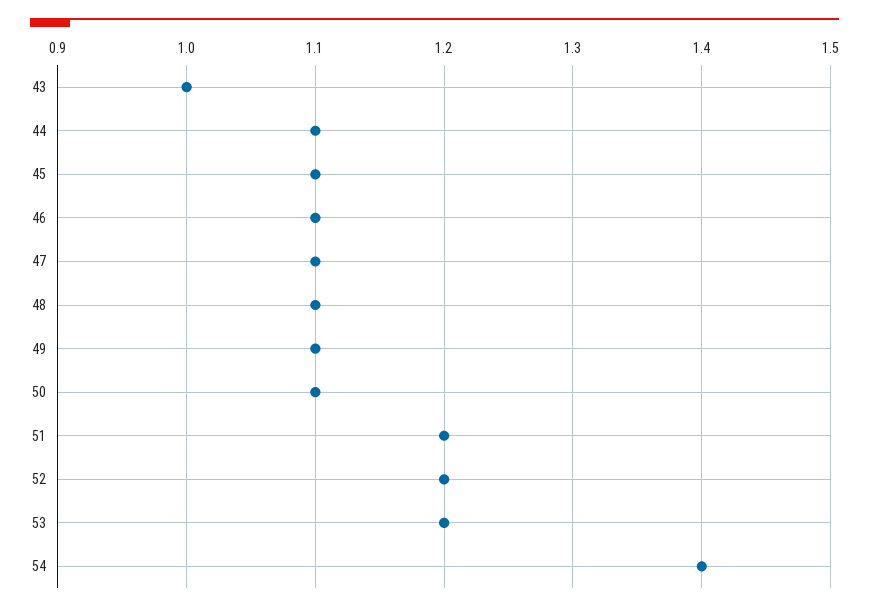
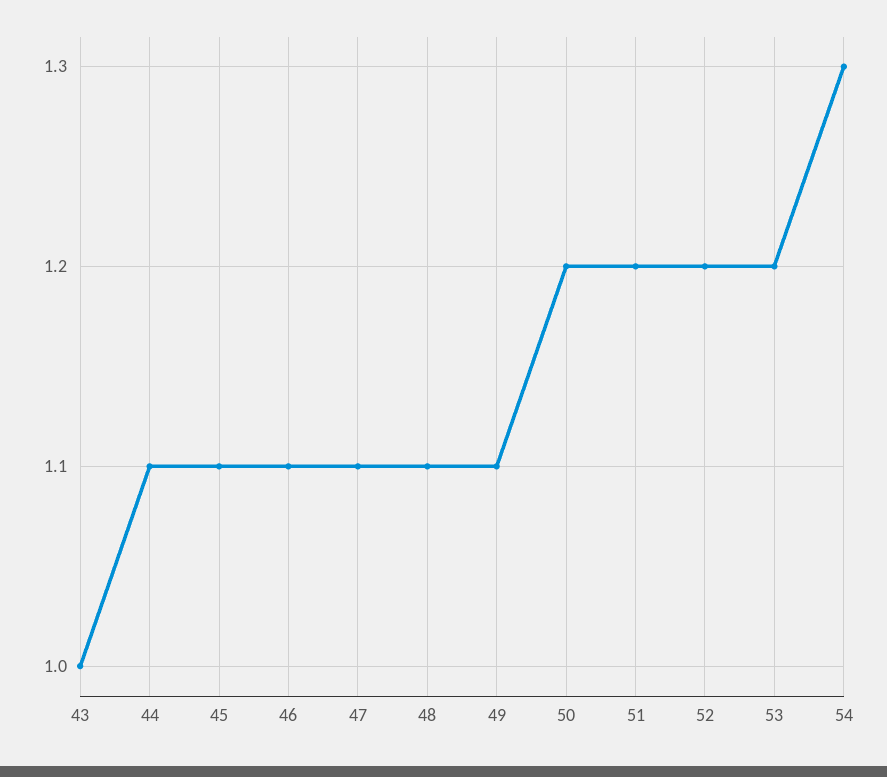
50: 1.1 -> 1.2
54: 1.4 -> 1.3

